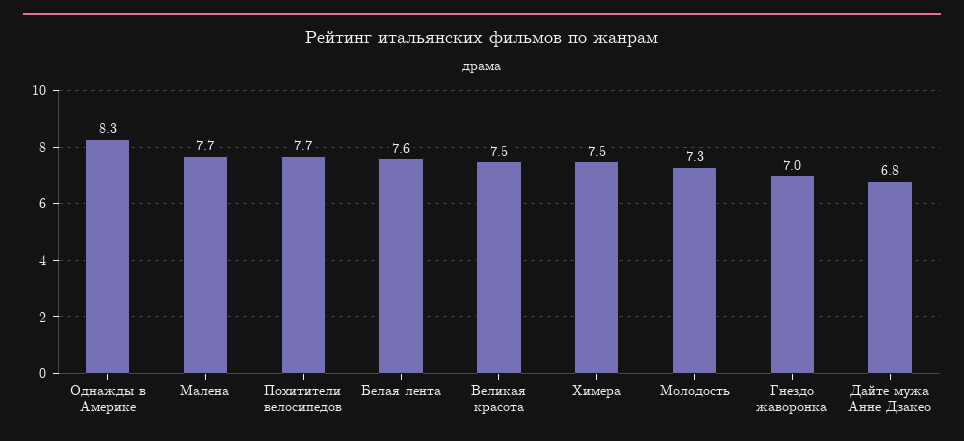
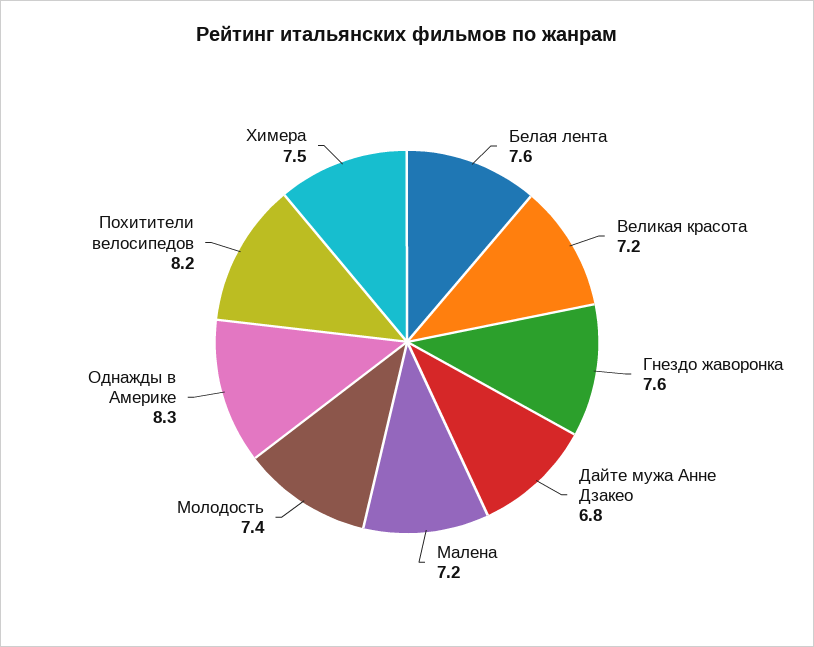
Малена: 7.7 -> 7.2
Похитители велосипедов: 7.7 -> 8.2
Великая красота: 7.5 -> 7.2
Молодость: 7.3 -> 7.4
Гнездо жаворонка: 7 -> 7.6

